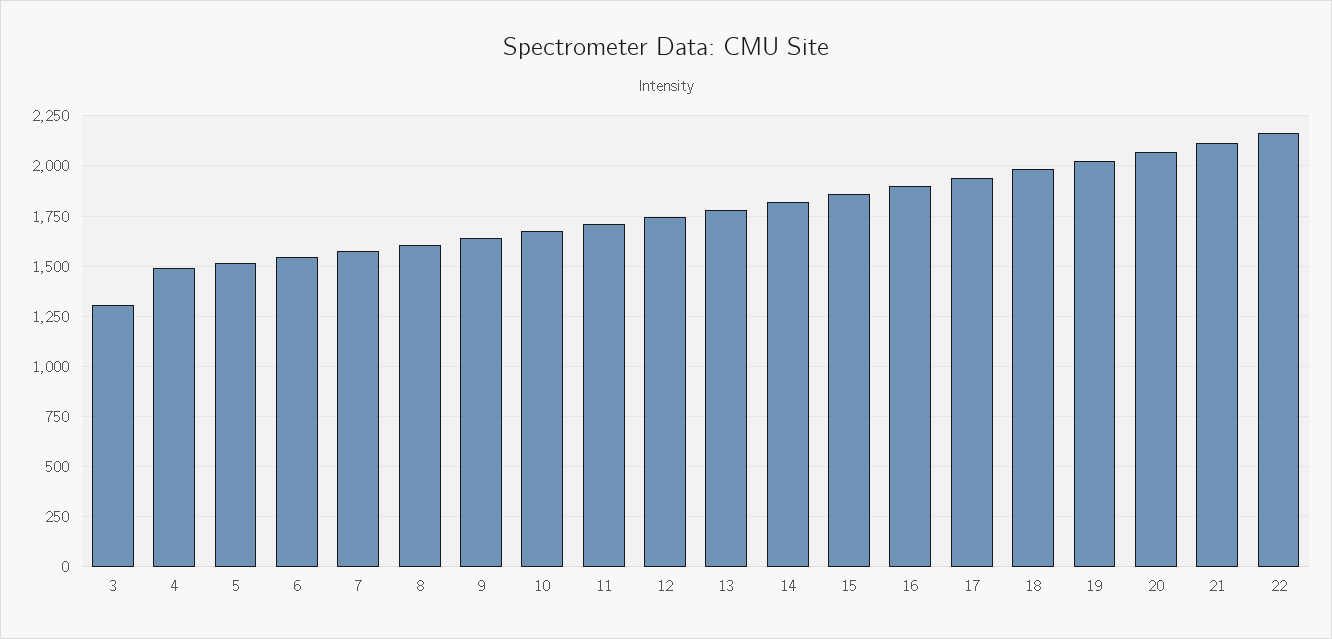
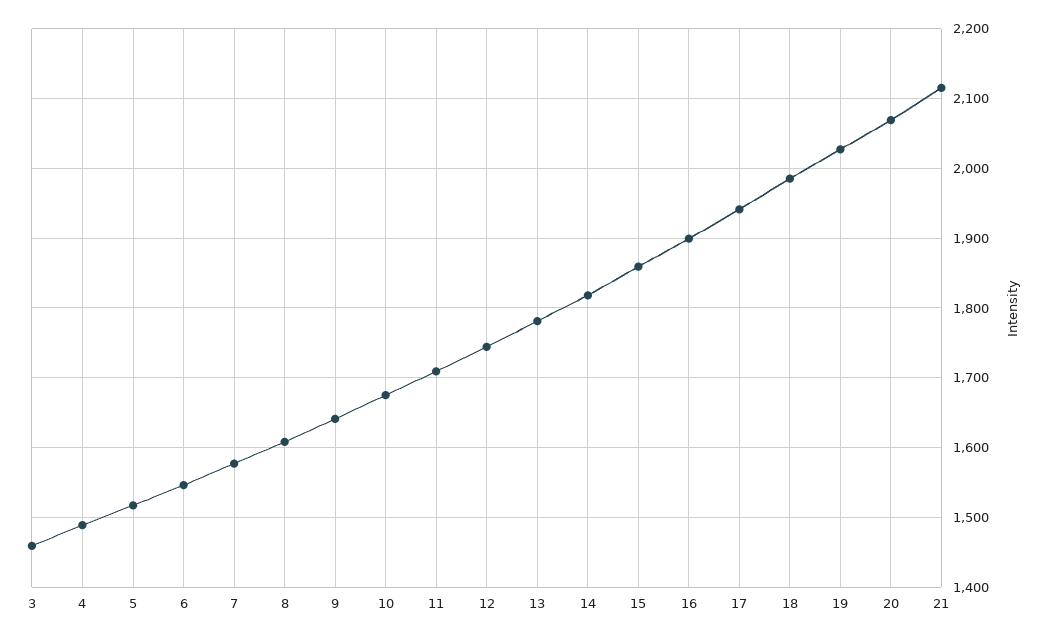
3: 1300 -> 1460
22: 2150 -> none

